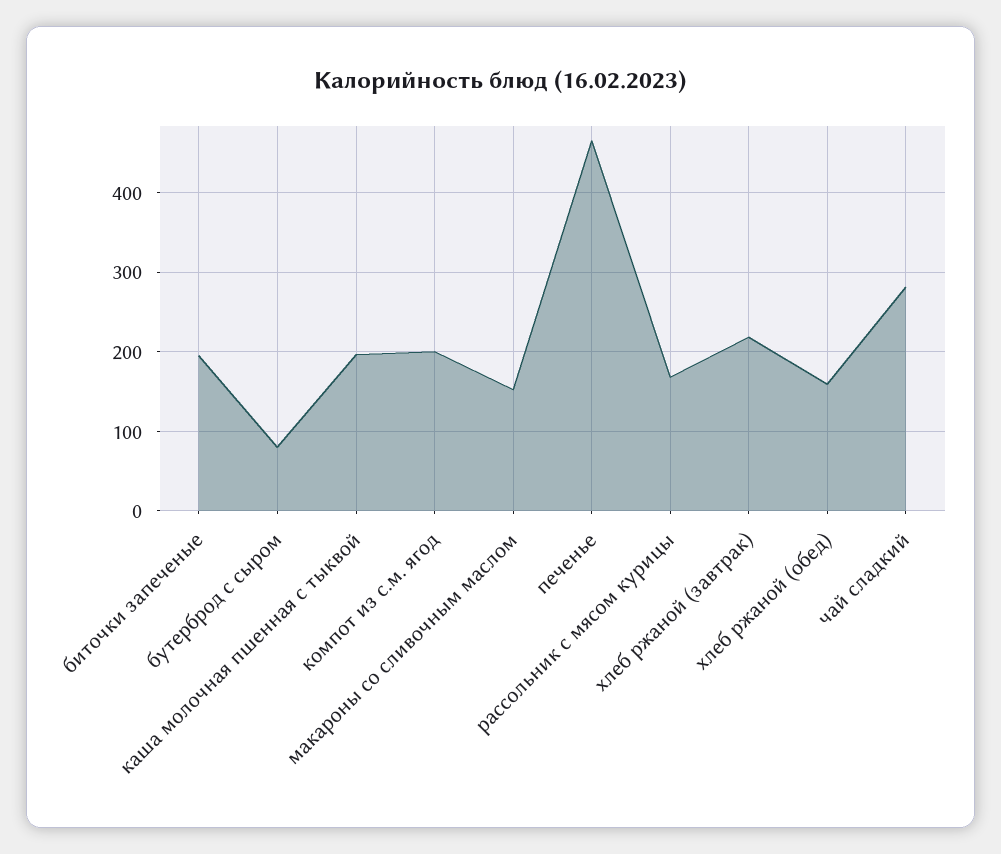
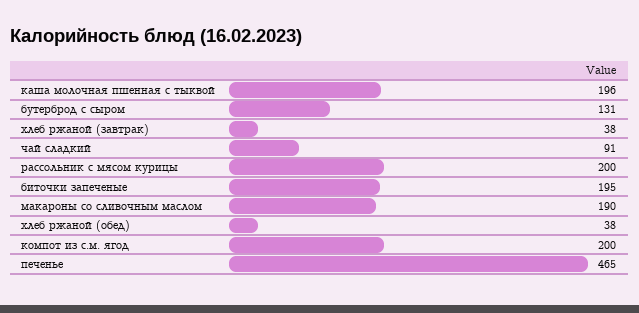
бутерброд с сыром: 80 -> 131
макароны со сливочным маслом: 150 -> 190
рассольник с мясом курицы: 170 -> 200
хлеб ржаной (завтрак): 220 -> 38
хлеб ржаной (обед): 160 -> 38
чай сладкий: 280 -> 91

